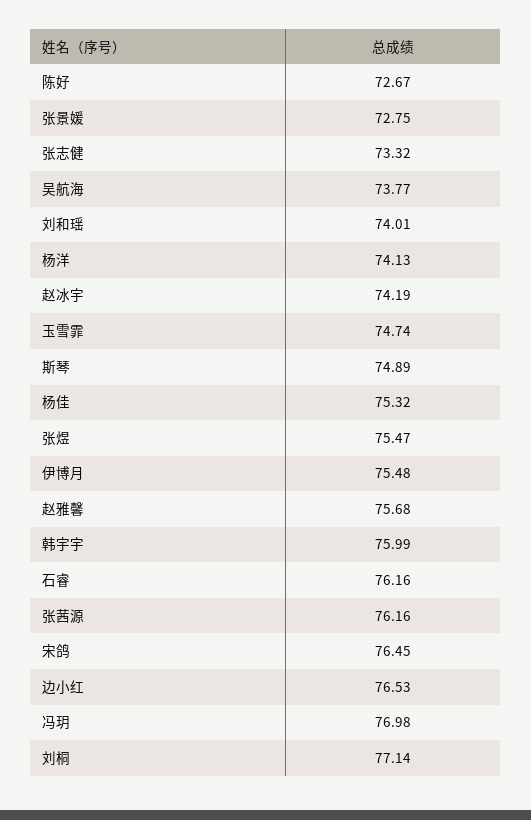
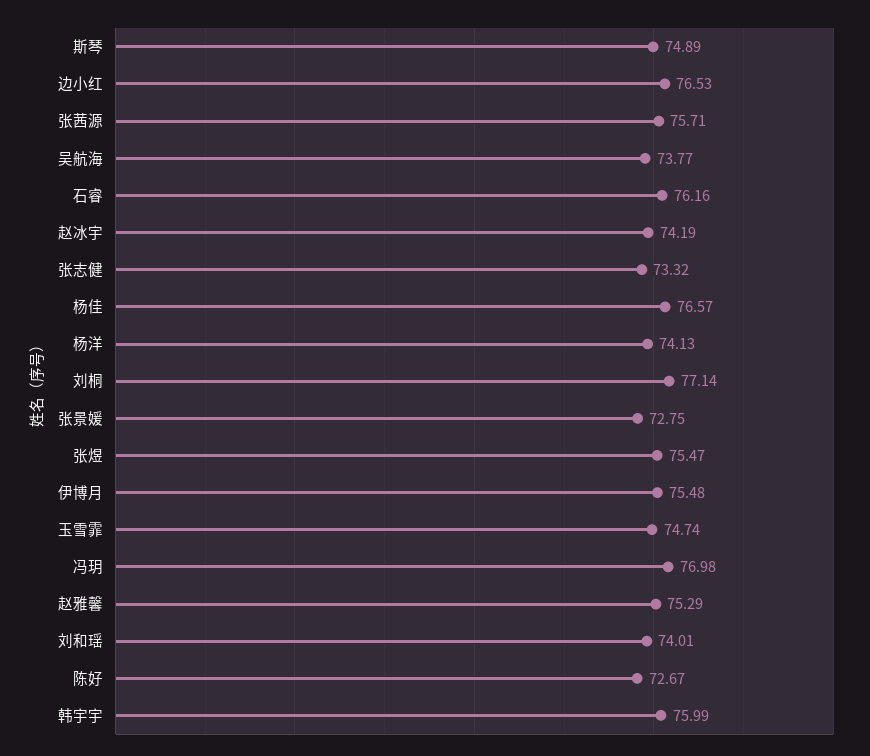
杨佳: 75.32 -> 76.57
赵雅馨: 75.68 -> 75.29
张茜源: 76.16 -> 75.71
宋鸽: 76.45 -> none

